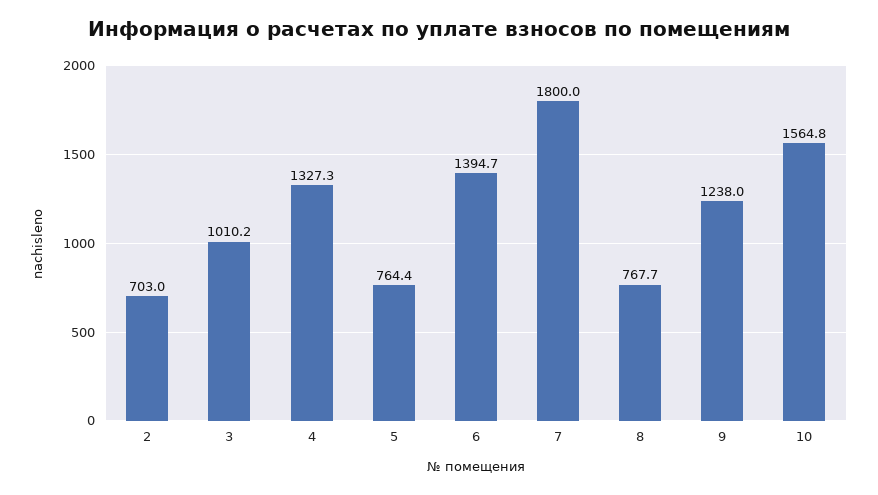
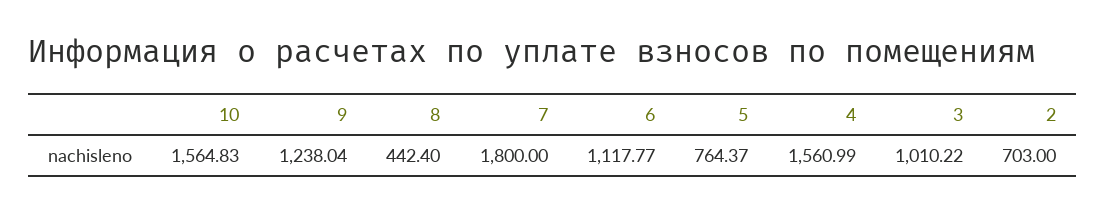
4: 1327.3 -> 1560.99
6: 1394.7 -> 1117.77
8: 767.7 -> 442.4

